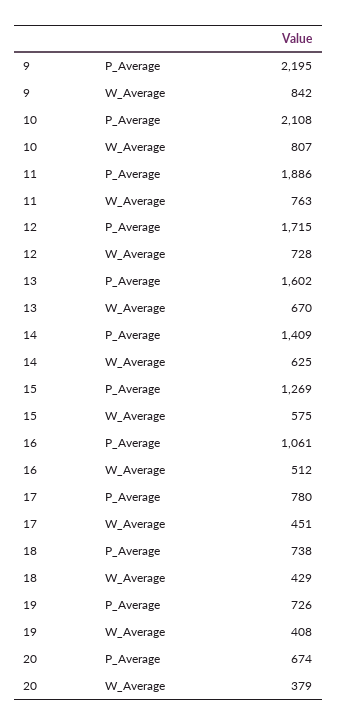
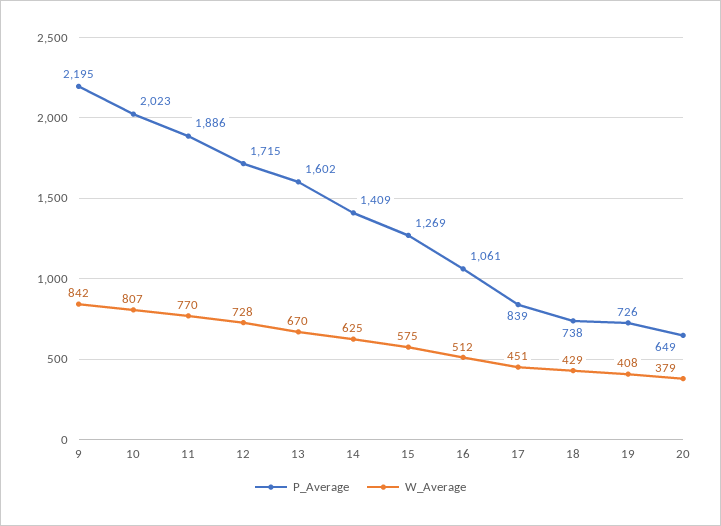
P_Average, 10: 2108 -> 2023
W_Average, 11: 763 -> 770
P_Average, 17: 780 -> 839
P_Average, 20: 674 -> 649

